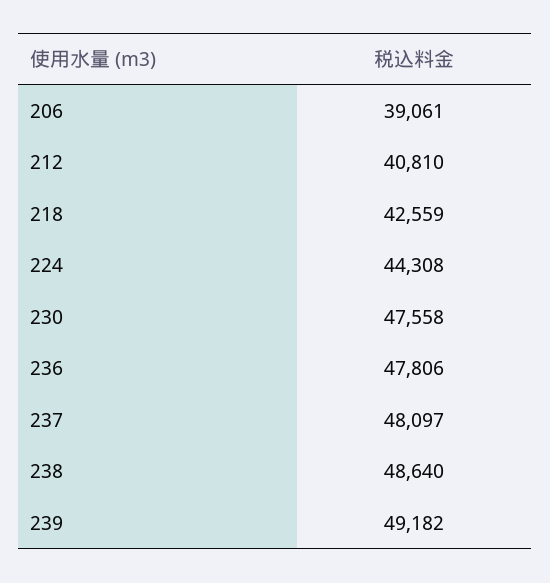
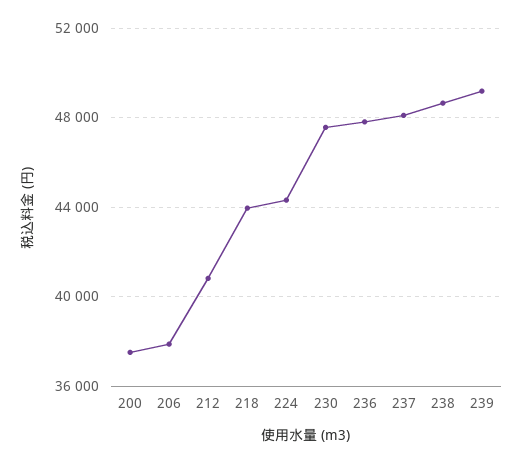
206: 39061 -> 38000
218: 42559 -> 44000
200: none -> 37500

